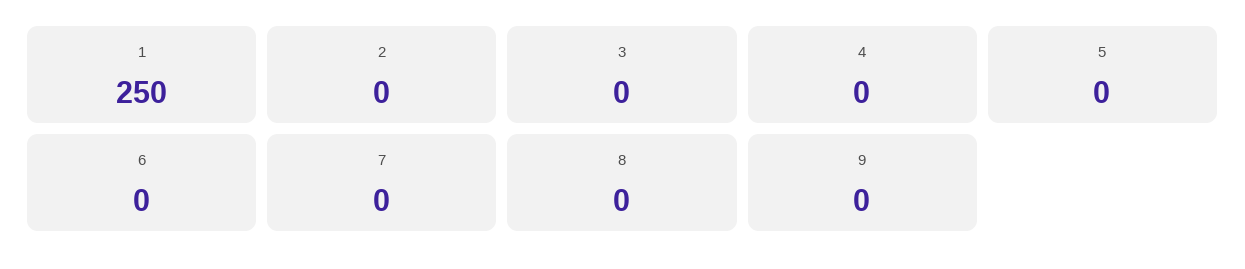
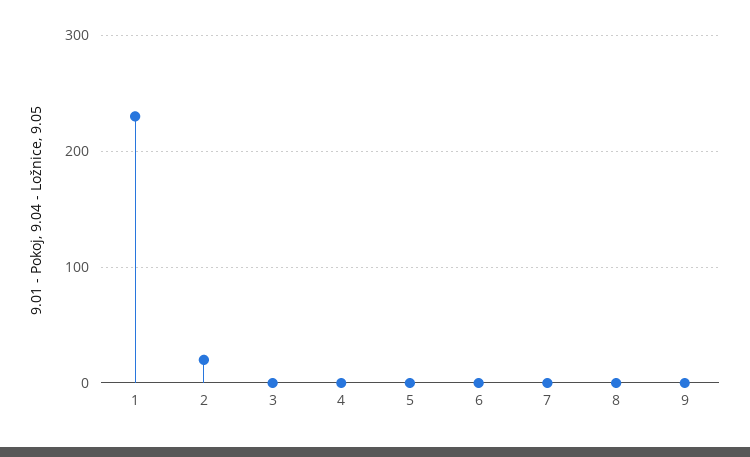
1: 250 -> 230
2: 0 -> 20

